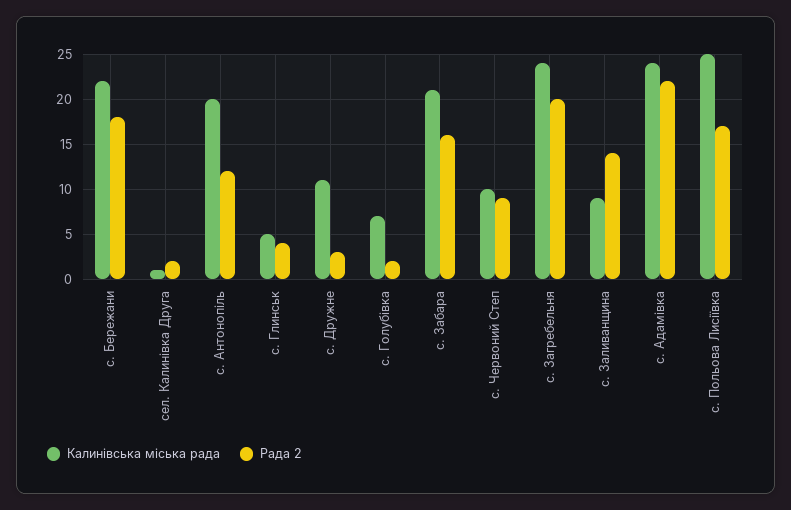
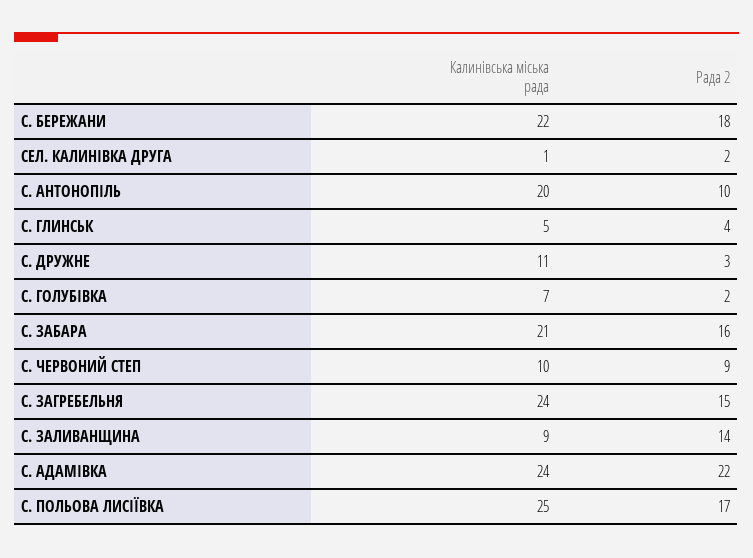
Рада 2, с. Антонопіль: 12 -> 10
Рада 2, с. Загребельня: 20 -> 15

